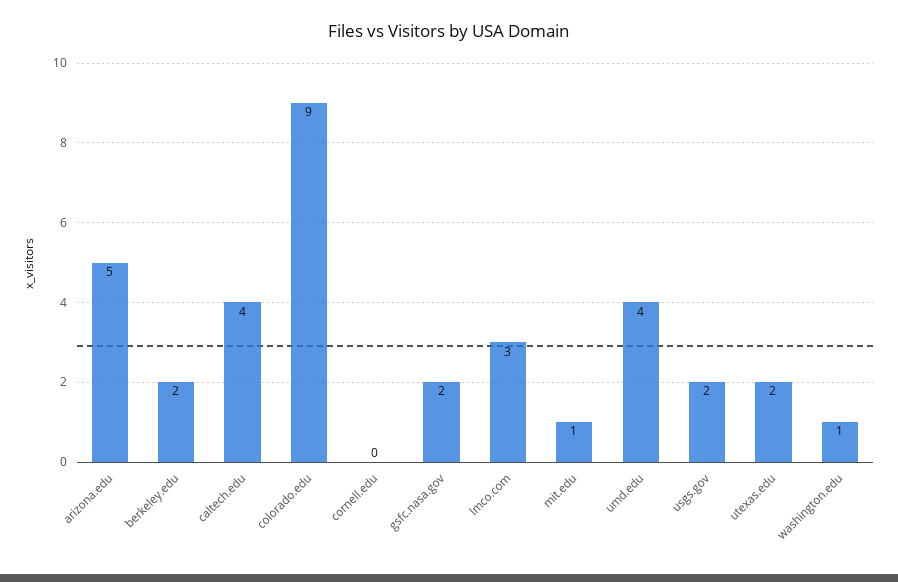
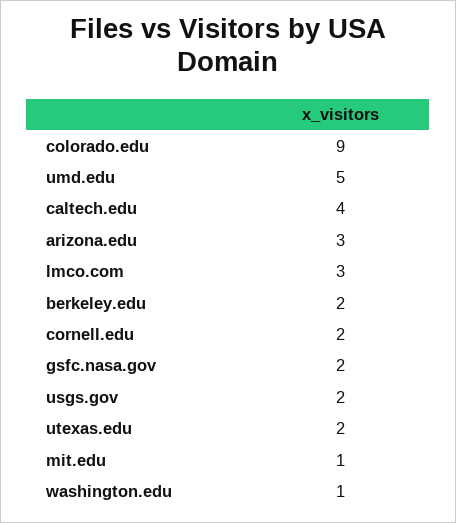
arizona.edu: 5 -> 3
cornell.edu: 0 -> 2
umd.edu: 4 -> 5

